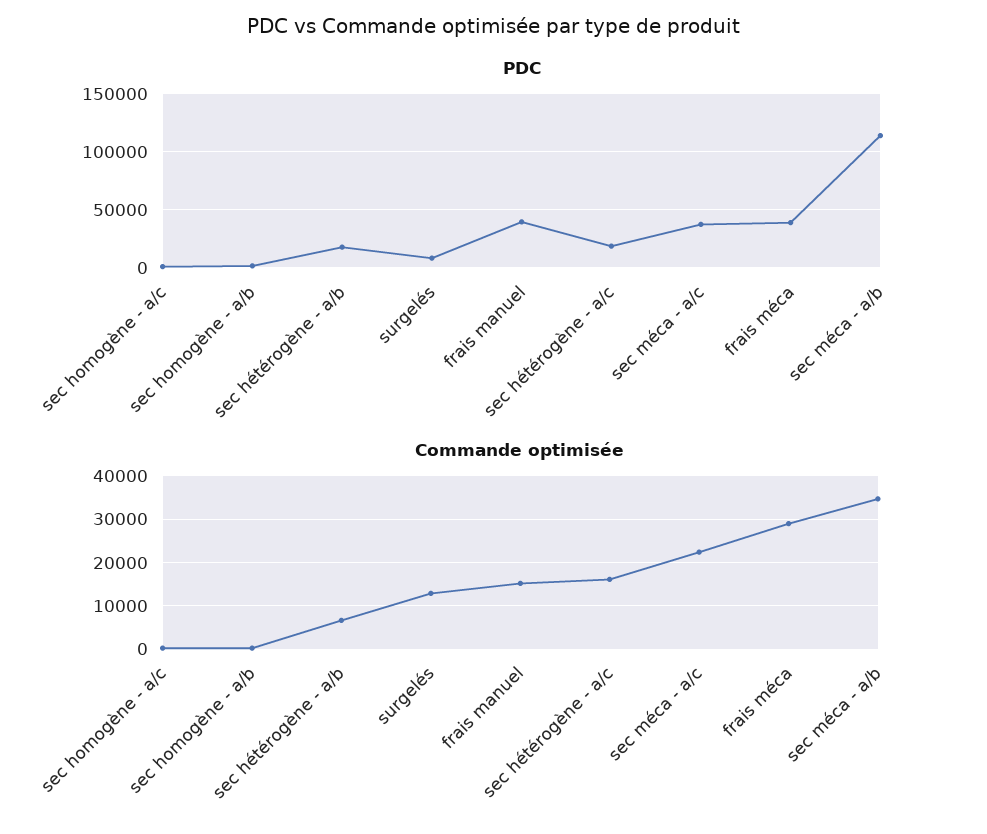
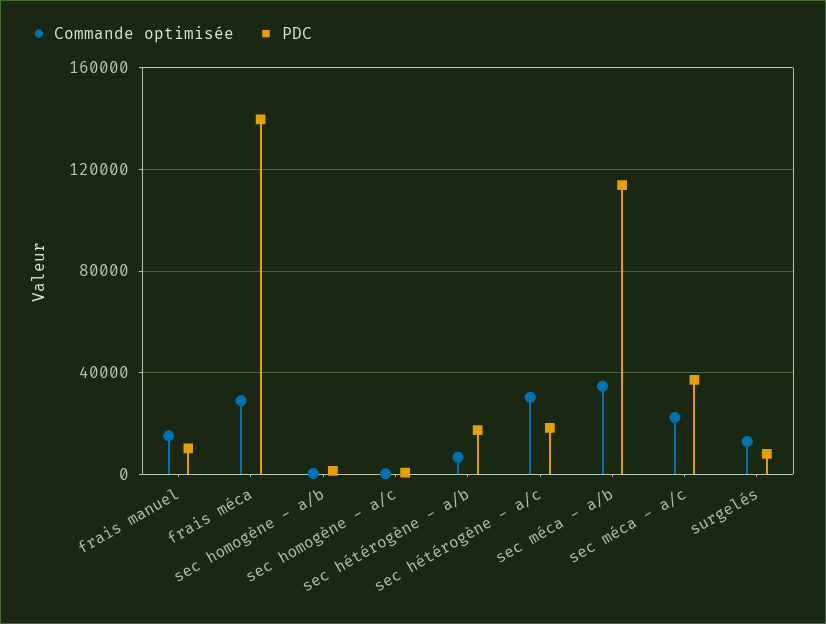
PDC, frais manuel: 40000 -> 10000
PDC, frais méca: 40000 -> 140000
Commande optimisée, sec hétérogène - a/c: 16000 -> 30000

